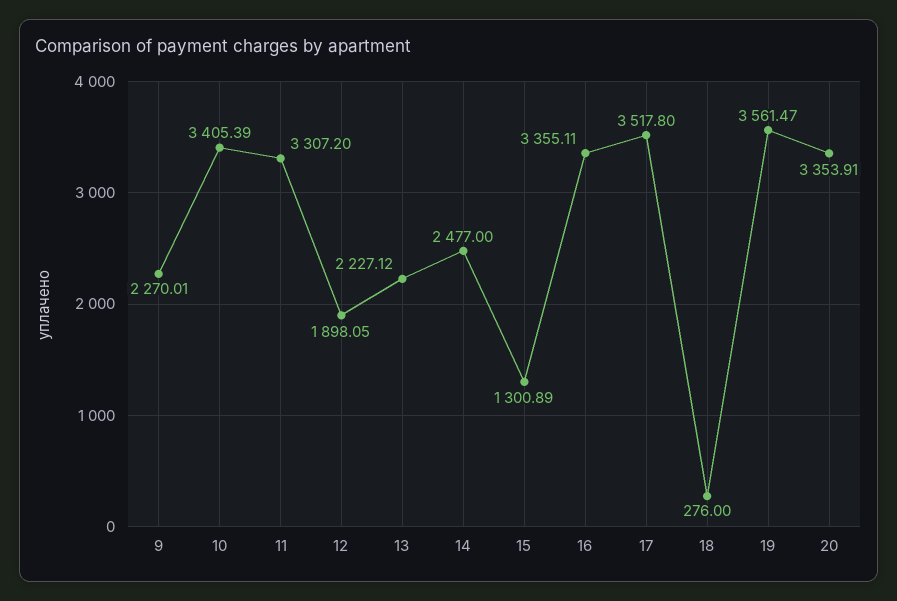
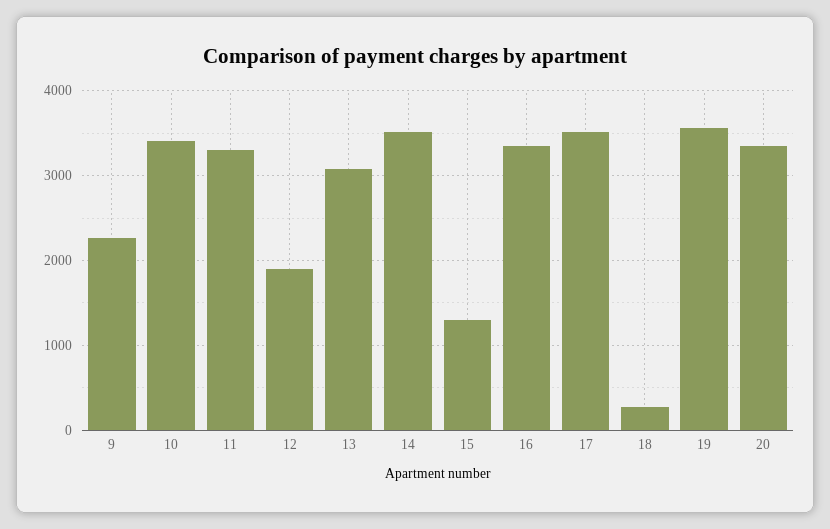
13: 2227.12 -> 3100
14: 2477 -> 3500

